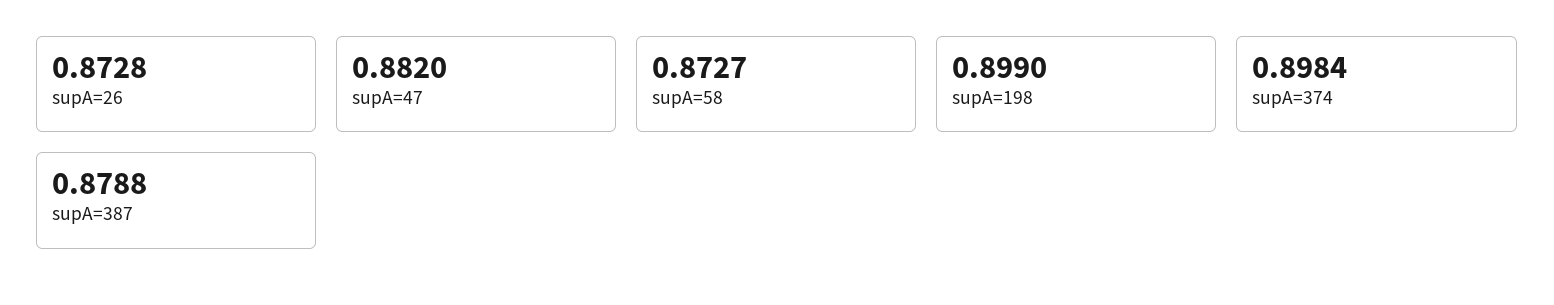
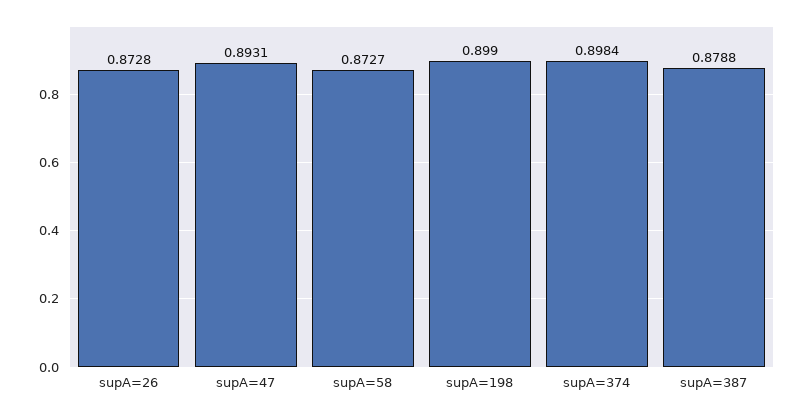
supA=47: 0.882 -> 0.8931

